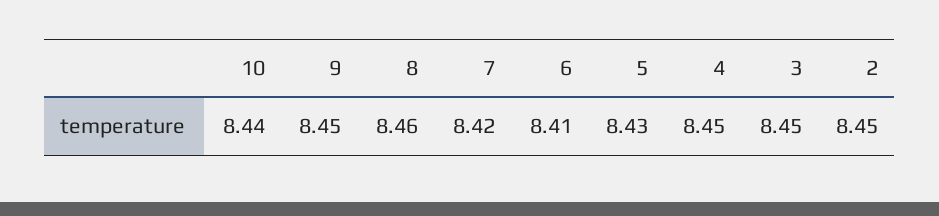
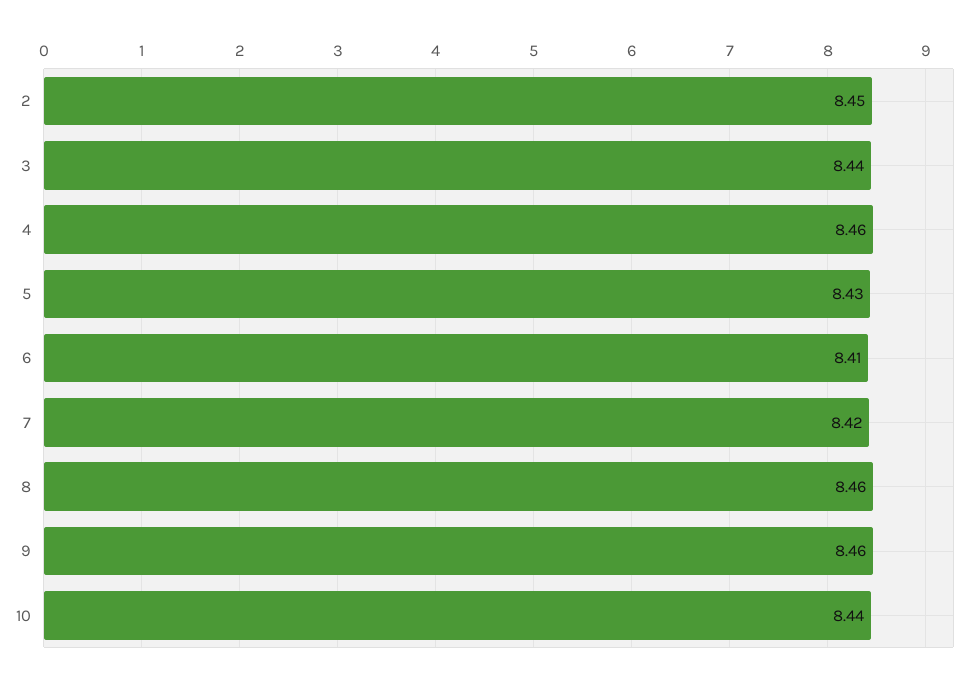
9: 8.45 -> 8.46
4: 8.45 -> 8.46
3: 8.45 -> 8.44

